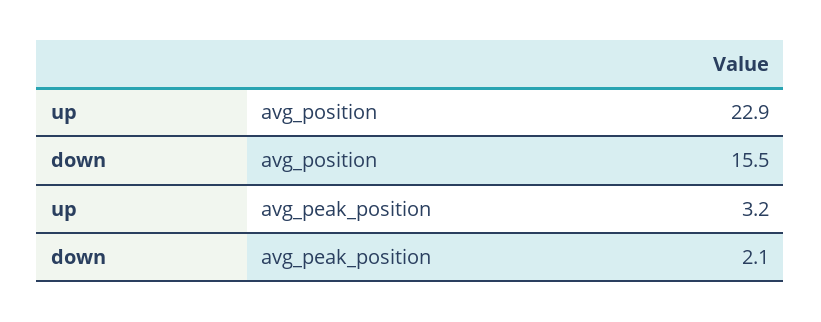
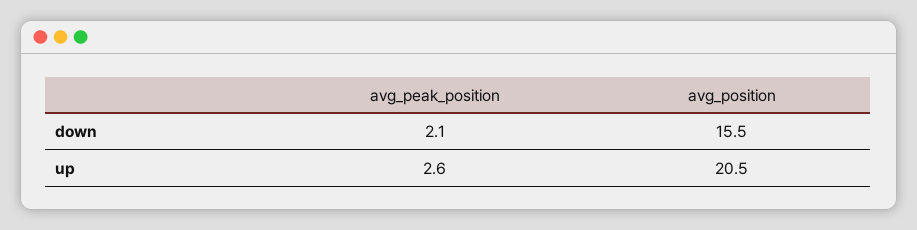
up, avg_position: 22.9 -> 20.5
up, avg_peak_position: 3.2 -> 2.6

